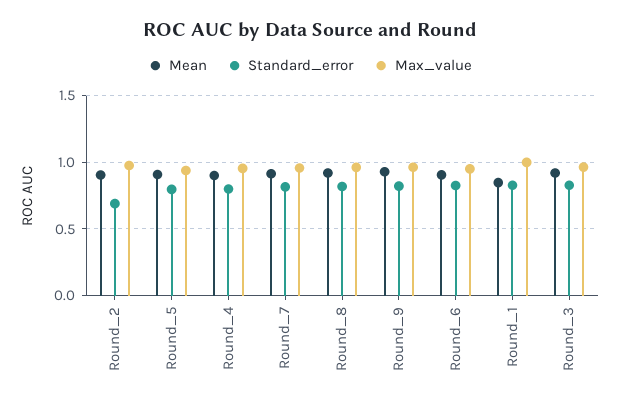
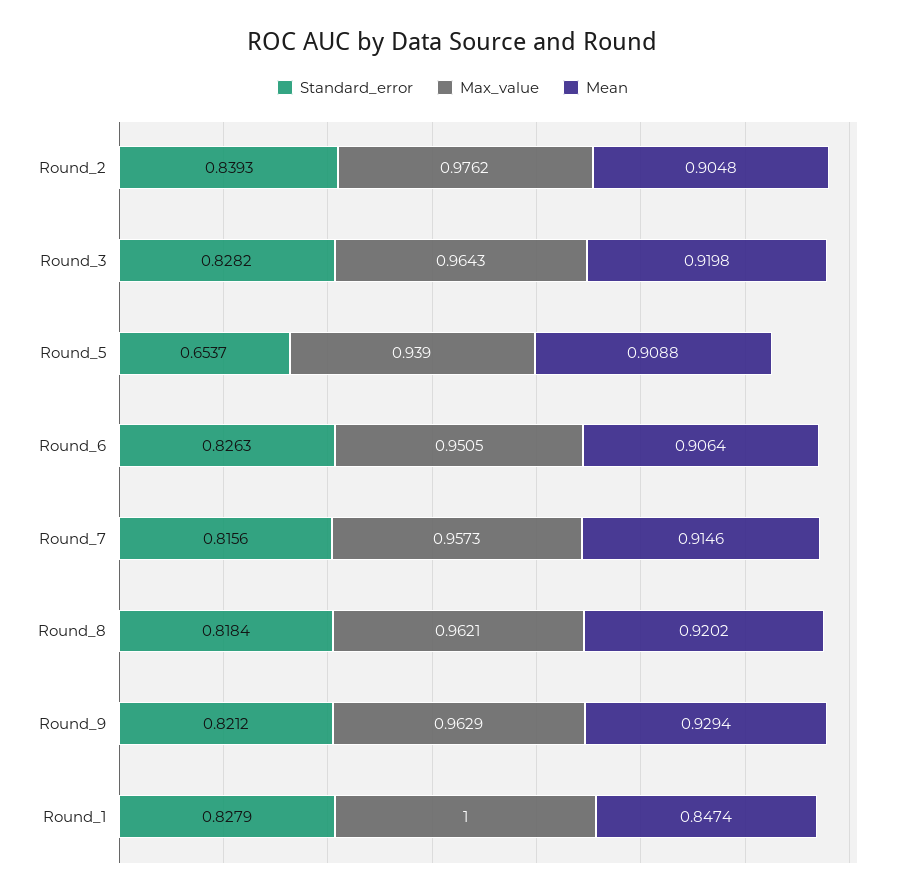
Standard_error, Round_2: 0.7 -> 0.8393
Standard_error, Round_5: 0.8 -> 0.6537
Mean, Round_4: 0.9 -> none
Standard_error, Round_4: 0.8 -> none
Max_value, Round_4: 0.95 -> none

